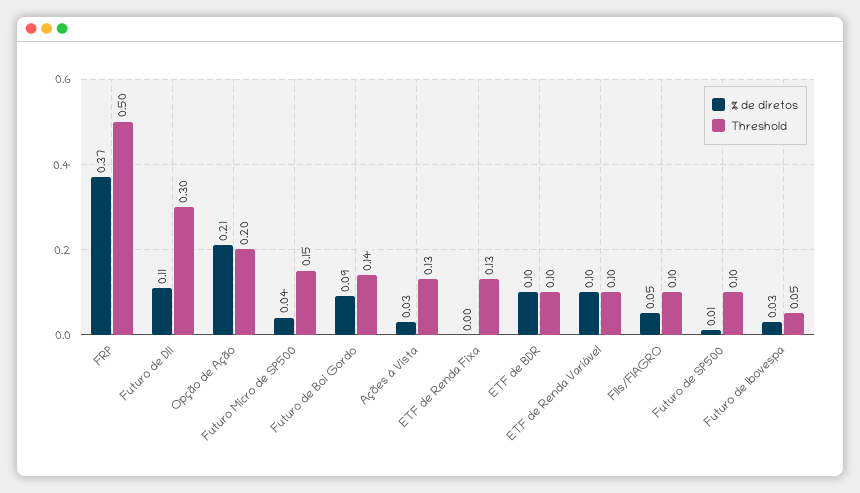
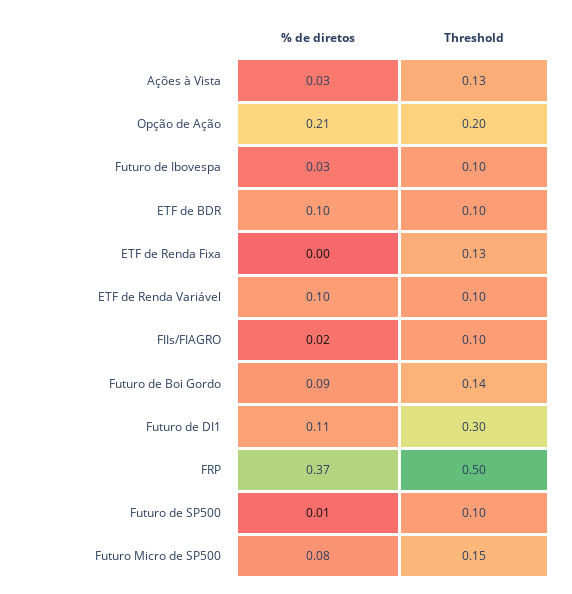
% de diretos, Futuro Micro de SP500: 0.04 -> 0.08
% de diretos, FIIs/FIAGRO: 0.05 -> 0.02
Threshold, Futuro de Ibovespa: 0.05 -> 0.1

